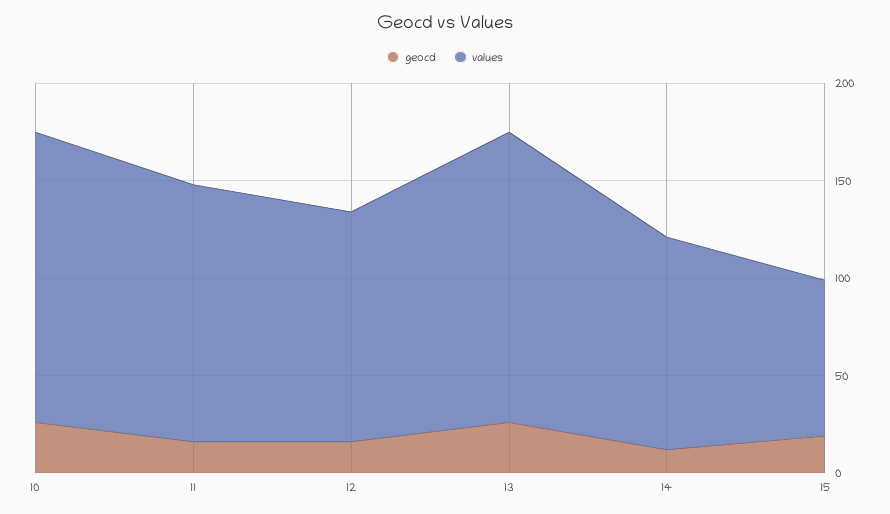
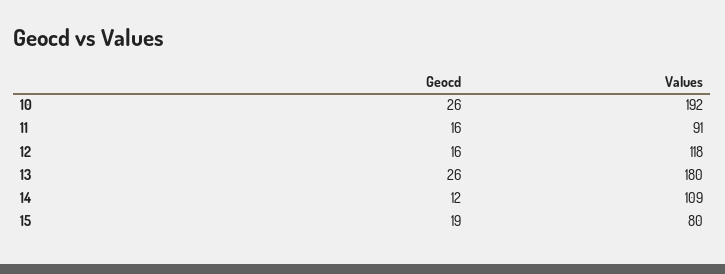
values, 10: 150 -> 192
values, 11: 130 -> 91
values, 13: 150 -> 180

